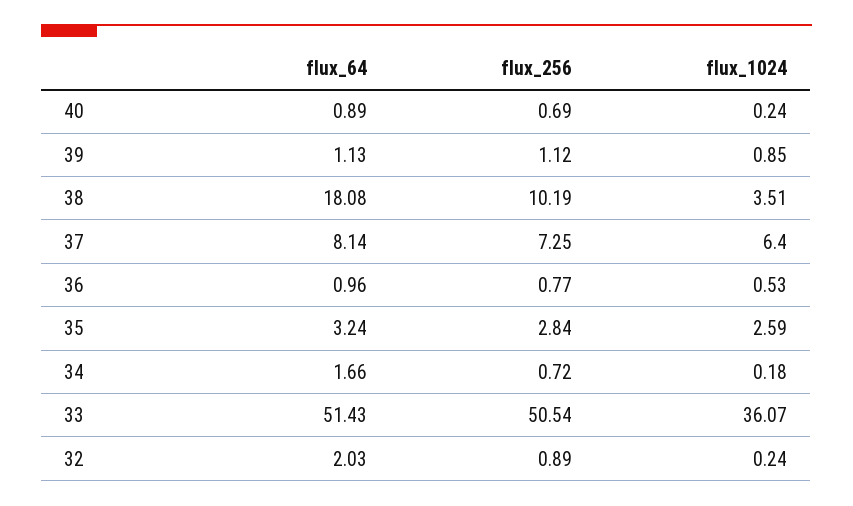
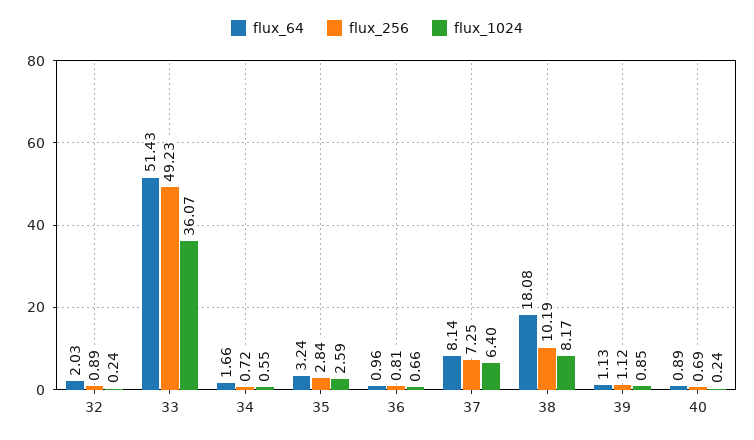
flux_1024, 38: 3.51 -> 8.17
flux_256, 36: 0.77 -> 0.81
flux_1024, 36: 0.53 -> 0.66
flux_1024, 34: 0.18 -> 0.55
flux_256, 33: 50.54 -> 49.23

